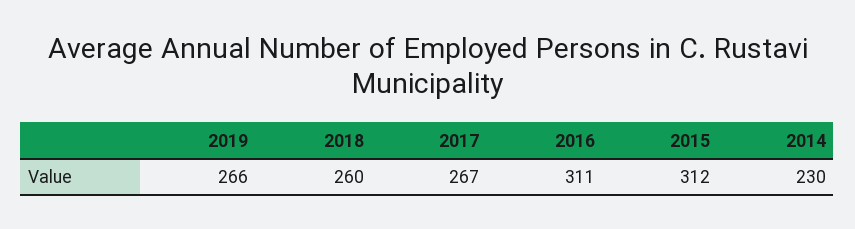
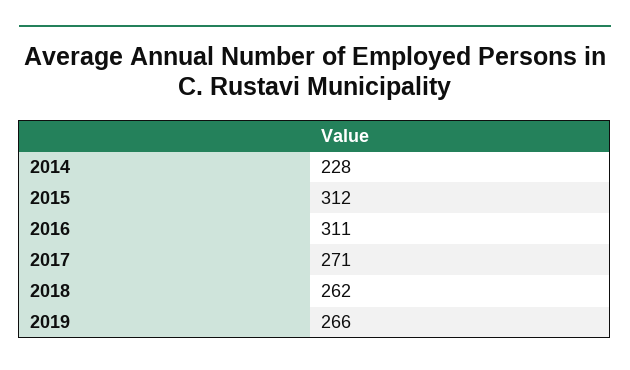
2018: 260 -> 262
2017: 267 -> 271
2014: 230 -> 228

